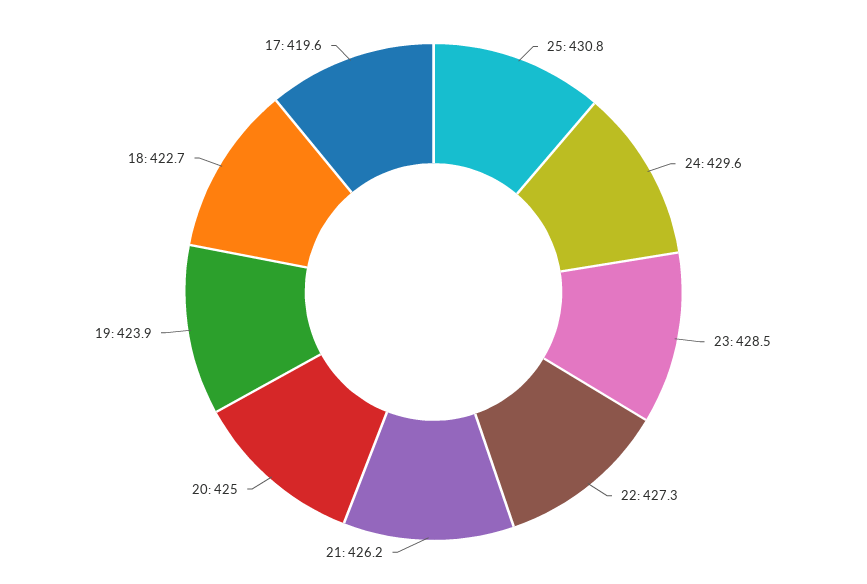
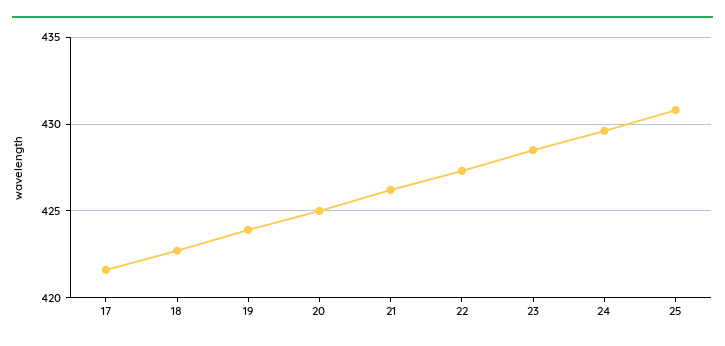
17: 419.6 -> 421.5

